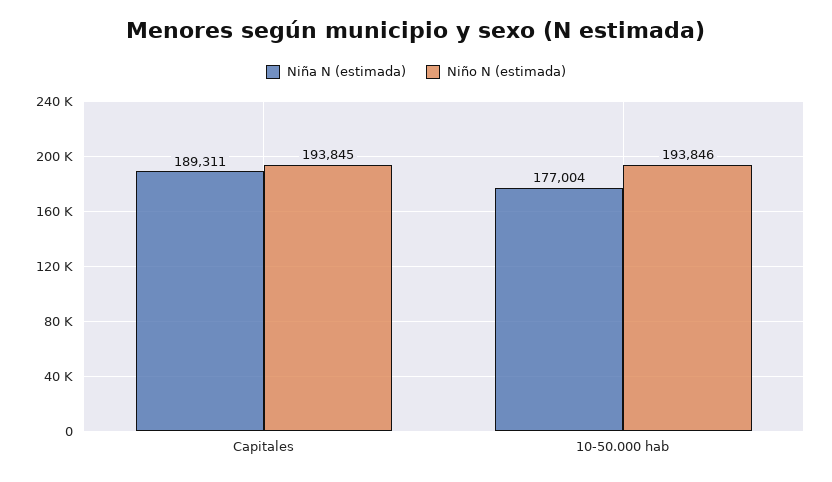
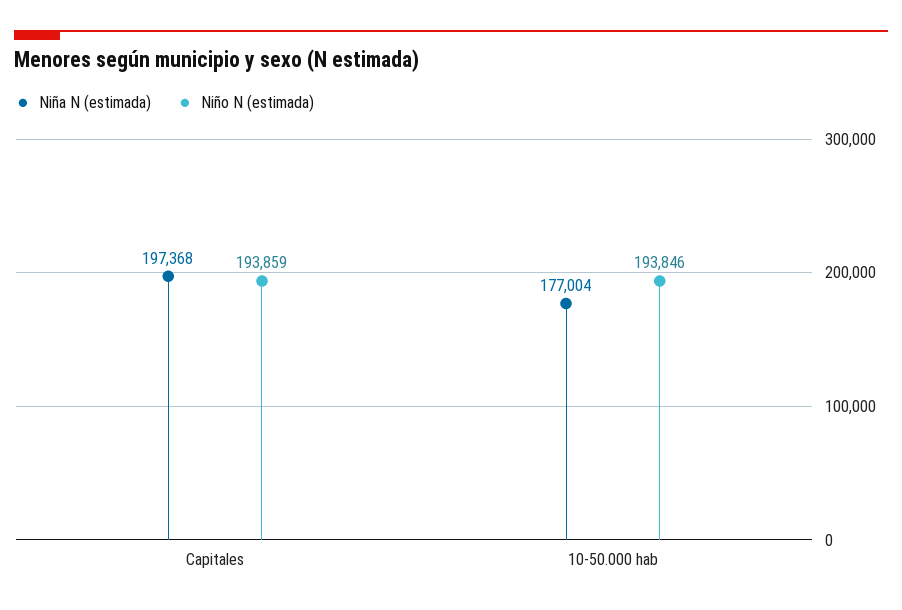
Niña N (estimada), Capitales: 189311 -> 197368
Niño N (estimada), Capitales: 193845 -> 193859

